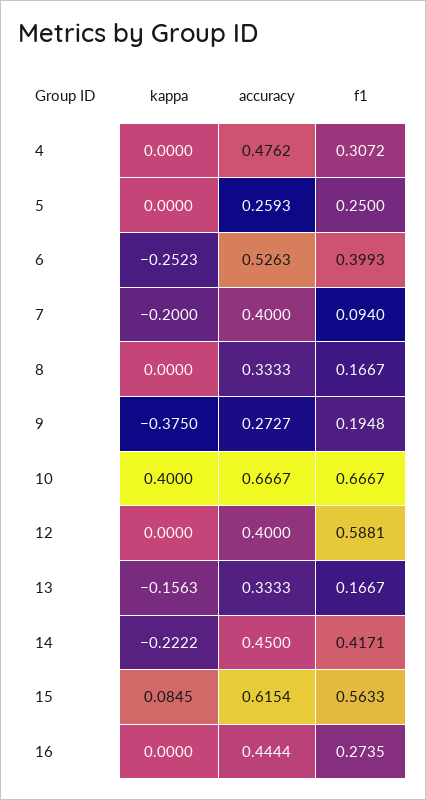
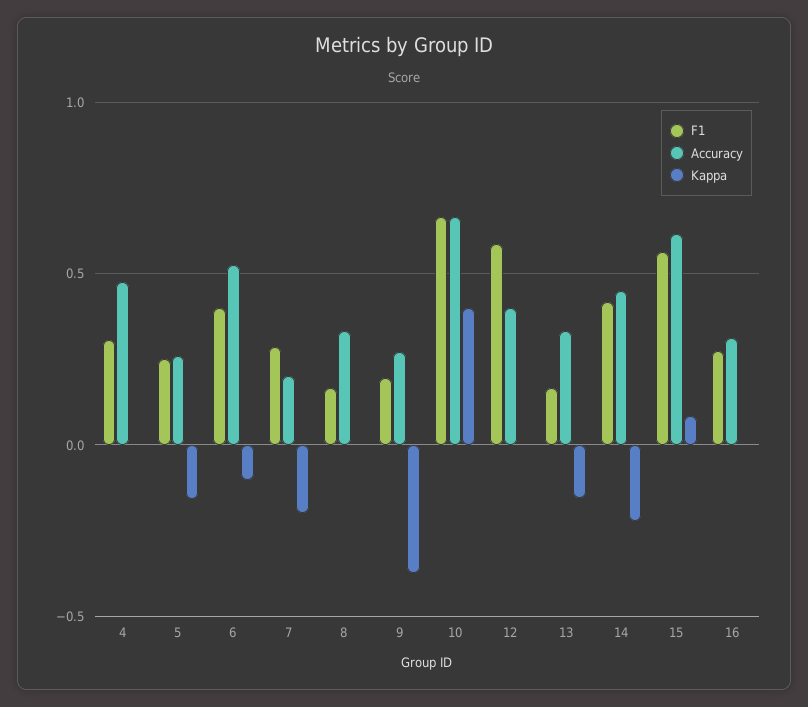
kappa, 5: 0 -> -0.15
kappa, 6: -0.2523 -> -0.1
accuracy, 7: 0.4 -> 0.2
f1, 7: 0.094 -> 0.3
accuracy, 16: 0.4444 -> 0.3

